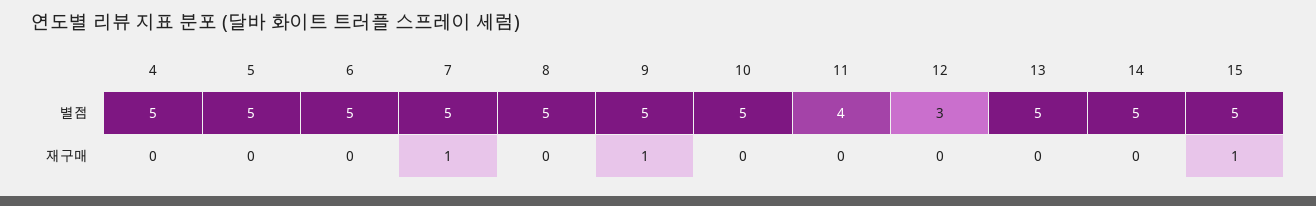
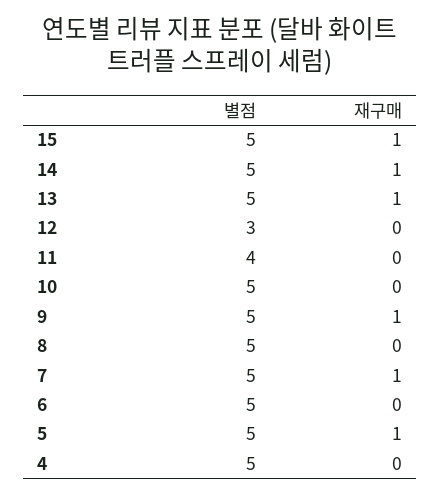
5, 재구매: 0 -> 1
13, 재구매: 0 -> 1
14, 재구매: 0 -> 1

